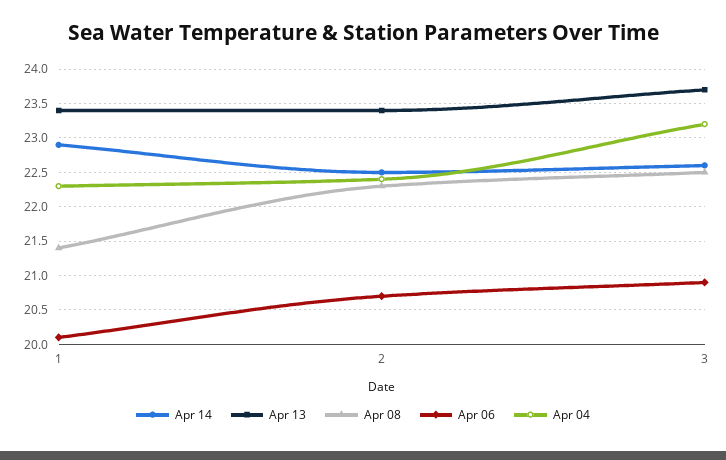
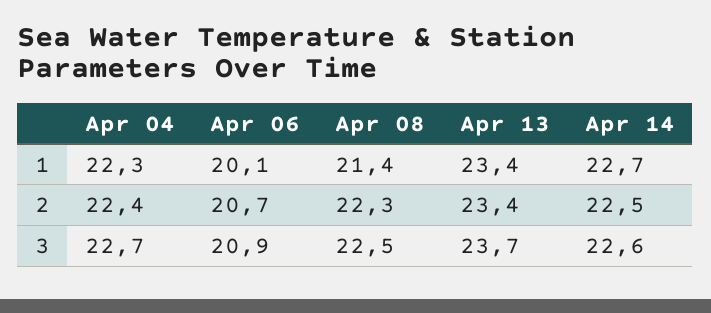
Apr 14, 1: 22.9 -> 22.7
Apr 04, 3: 23.2 -> 22.7

